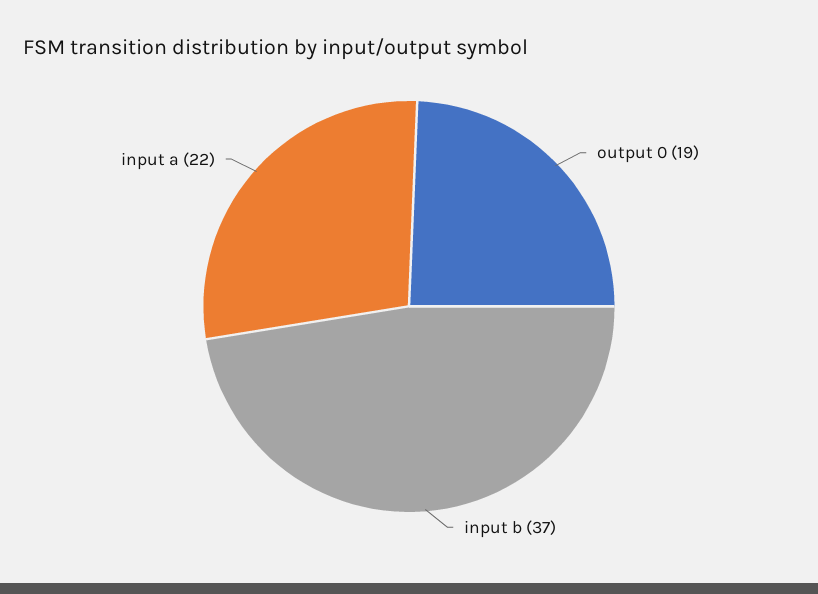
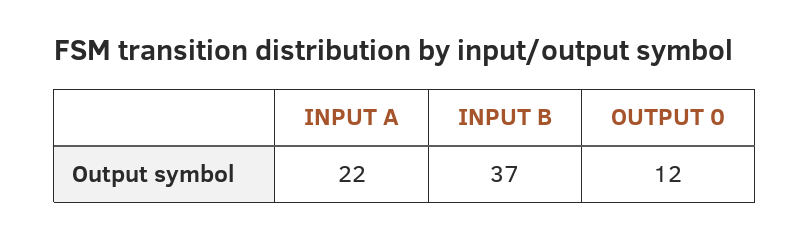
output 0: 19 -> 12

